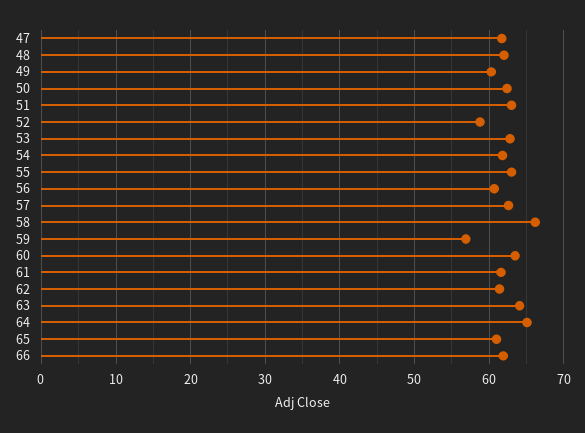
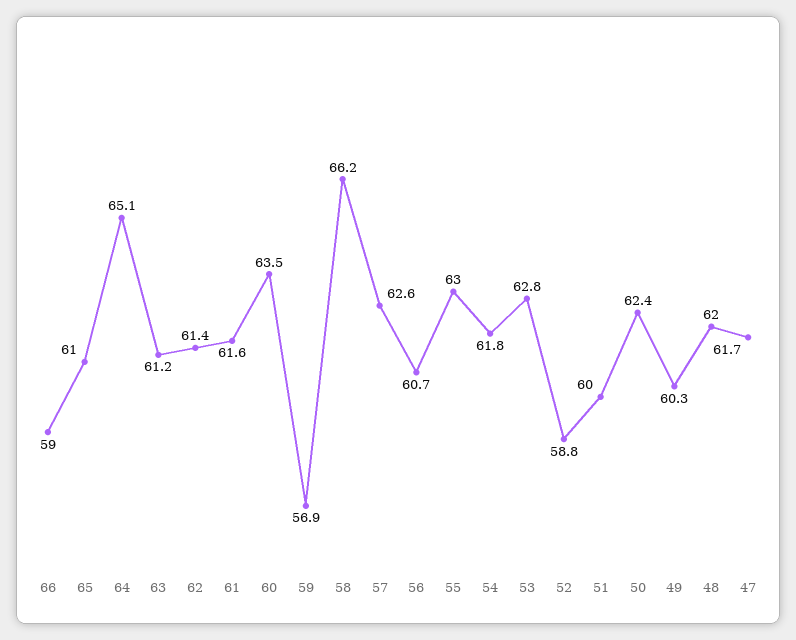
51: 63 -> 60
63: 64 -> 61.2
66: 62 -> 59

